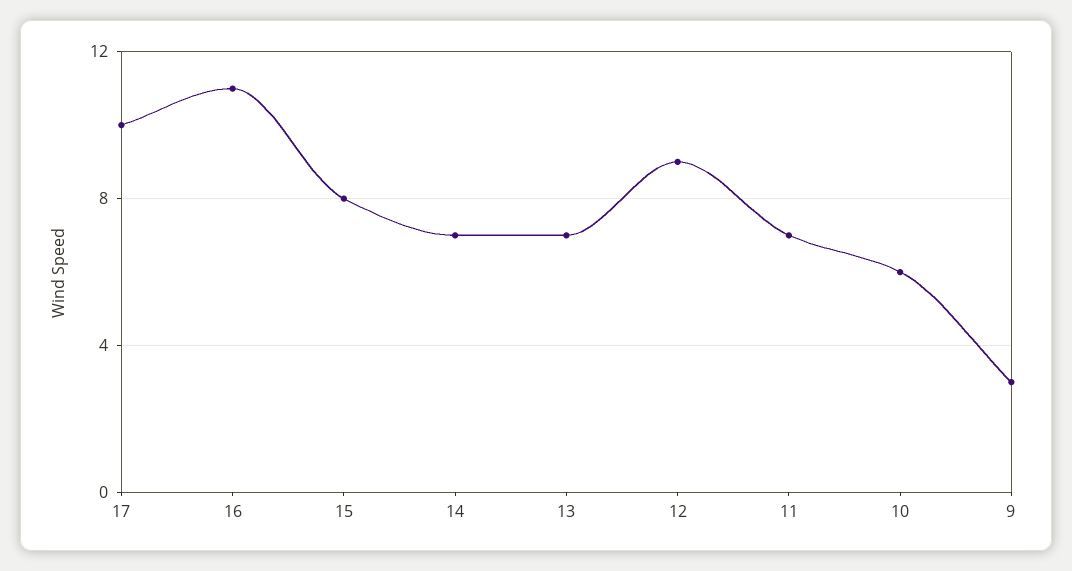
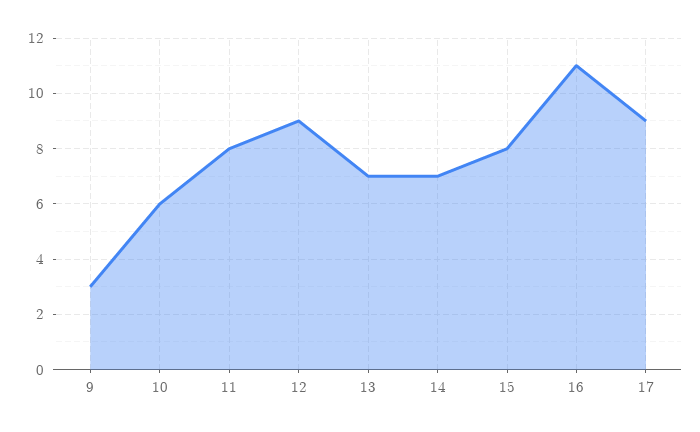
17: 10 -> 9
11: 7 -> 8

